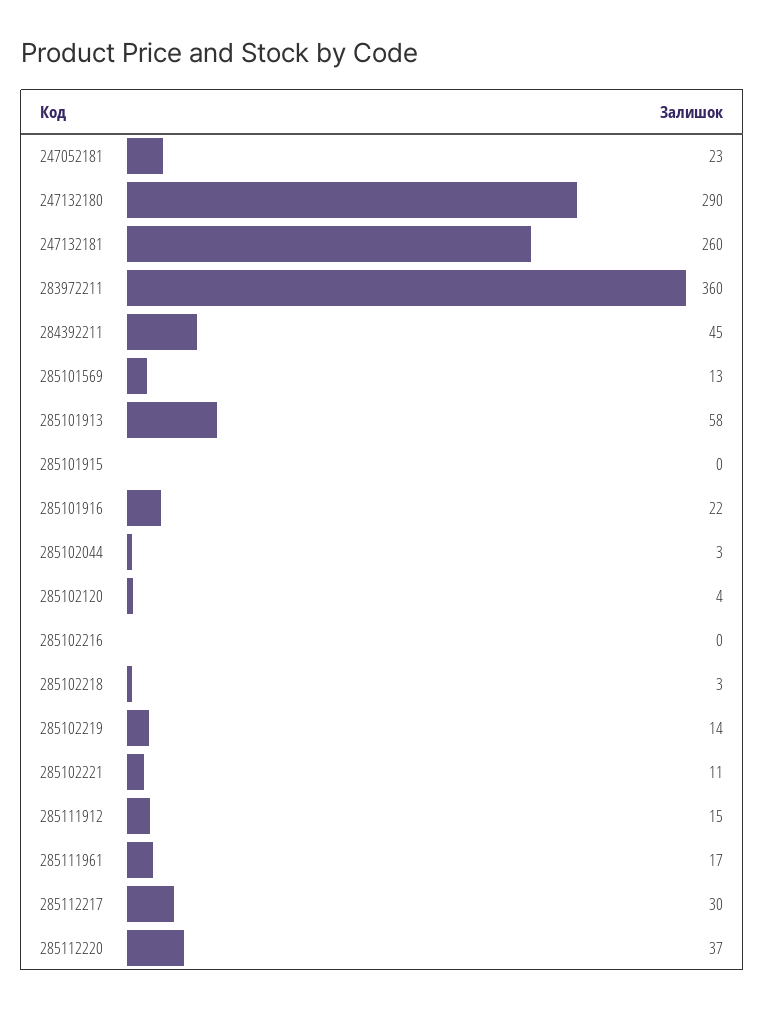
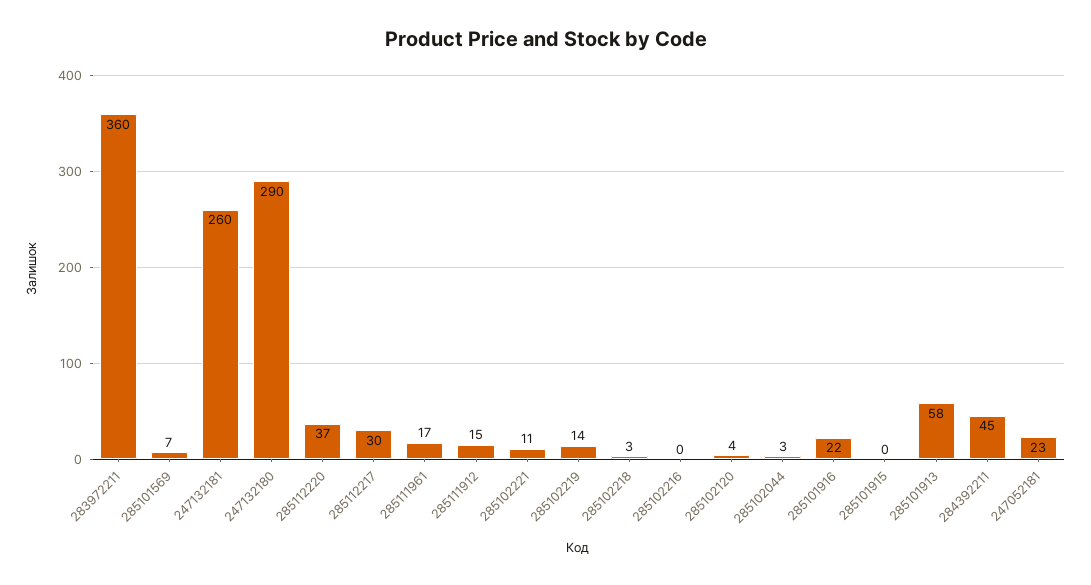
285101569: 13 -> 7

